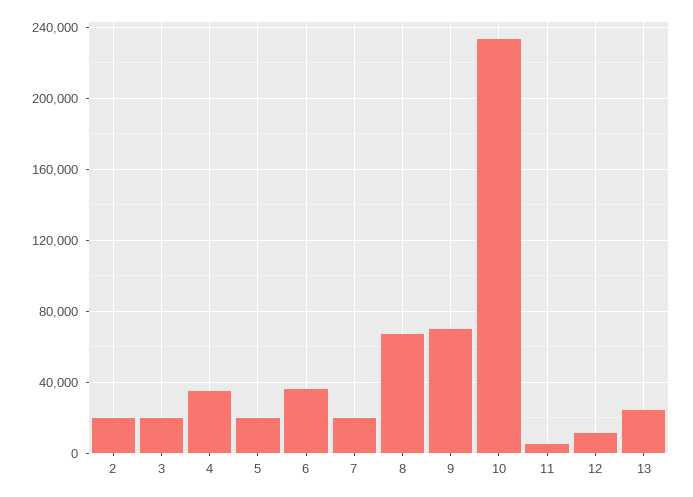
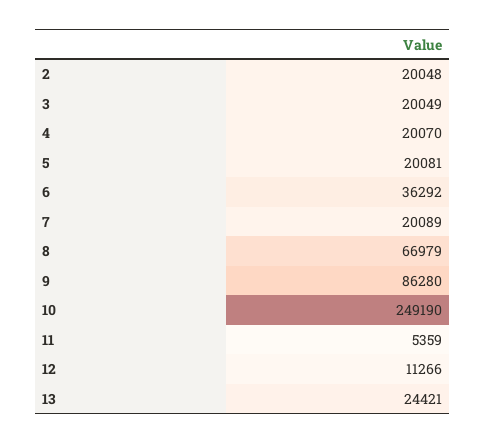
4: 35000 -> 20070
9: 70000 -> 86280
10: 235000 -> 249190

